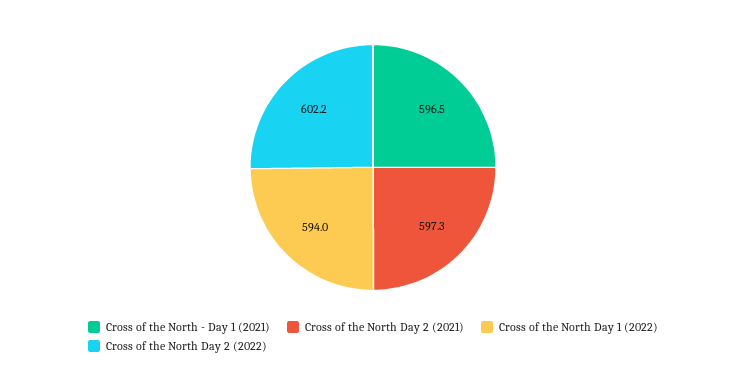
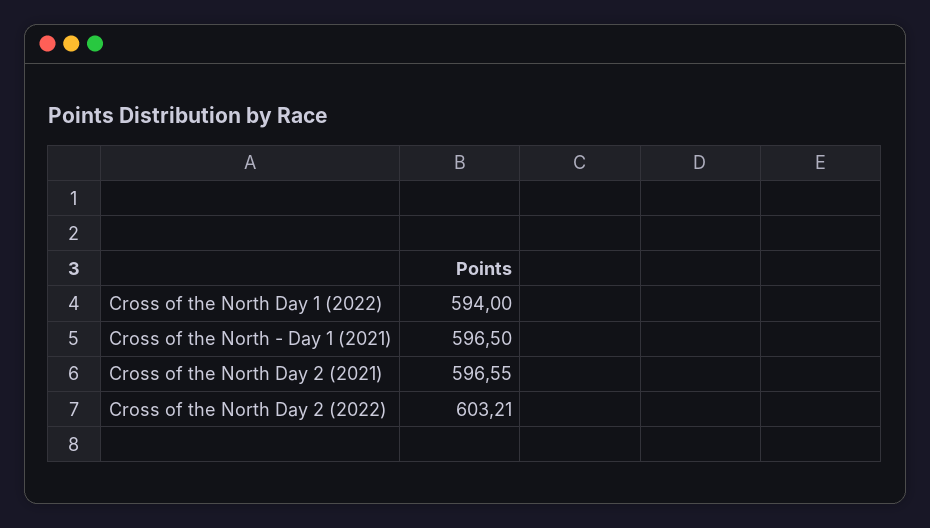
Cross of the North Day 2 (2021): 597.3 -> 596.55
Cross of the North Day 2 (2022): 602.2 -> 603.21

